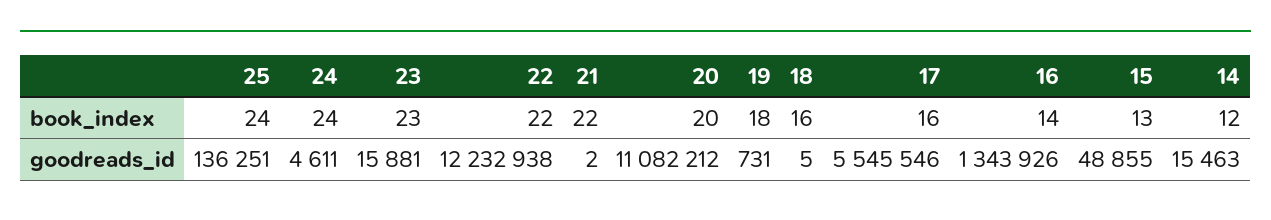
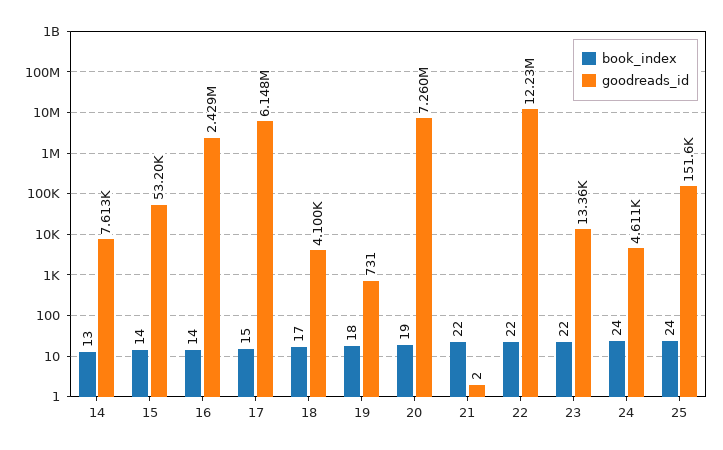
book_index, 23: 23 -> 22
book_index, 20: 20 -> 19
book_index, 18: 16 -> 17
book_index, 17: 16 -> 15
book_index, 15: 13 -> 14
book_index, 14: 12 -> 13
goodreads_id, 25: 136251 -> 151600
goodreads_id, 23: 15881 -> 13360
goodreads_id, 20: 11082212 -> 7260000
goodreads_id, 18: 5 -> 4100
goodreads_id, 17: 5545546 -> 6148000
goodreads_id, 16: 1343926 -> 2429000
goodreads_id, 15: 48855 -> 53200
goodreads_id, 14: 15463 -> 7613

